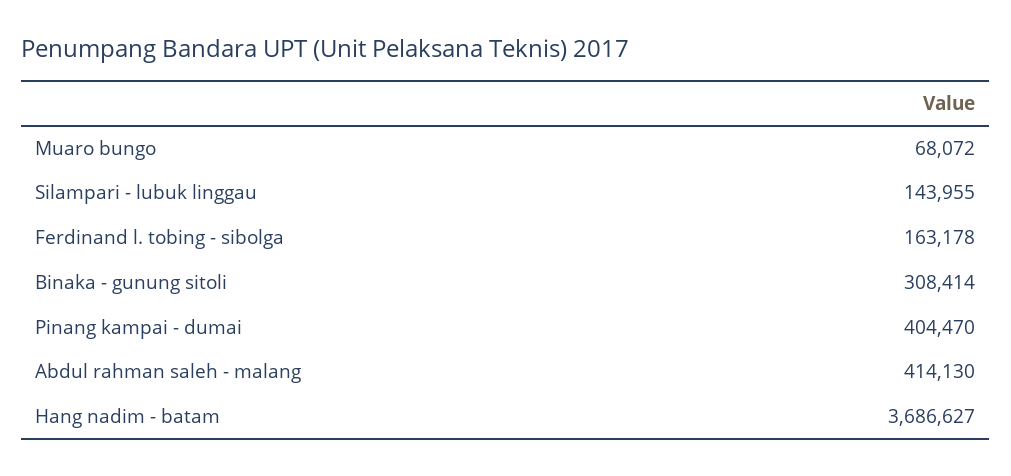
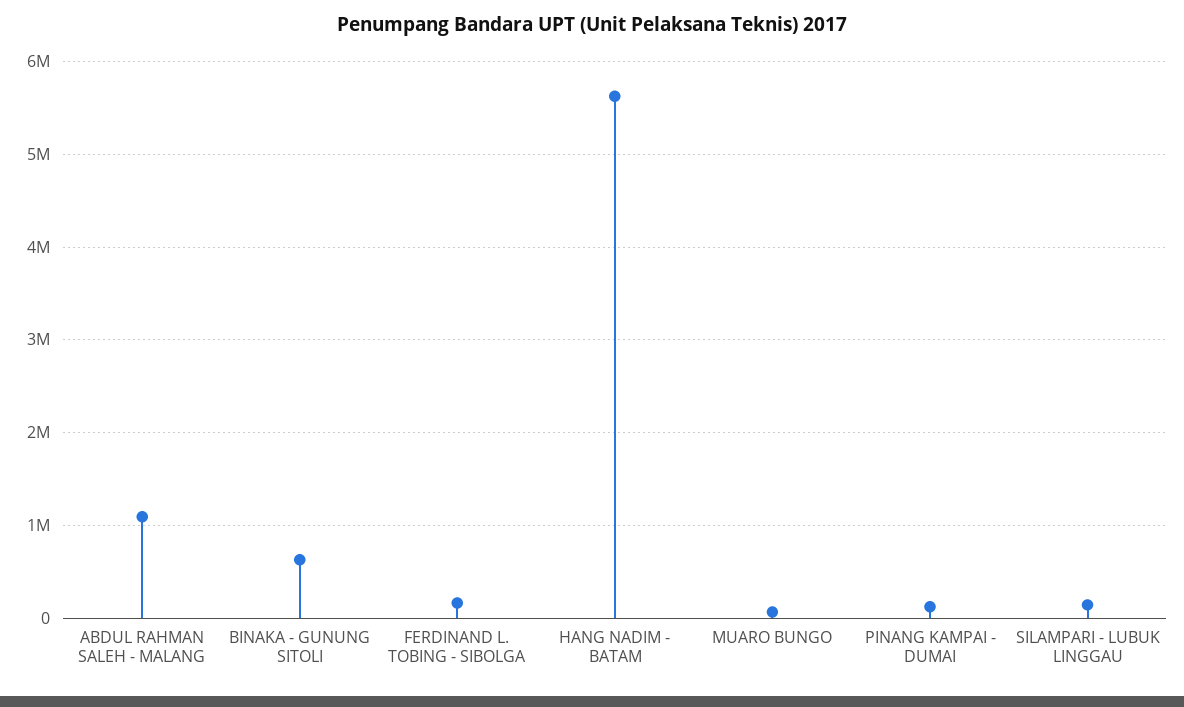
Binaka - gunung sitoli: 308414 -> 600000
Pinang kampai - dumai: 404470 -> 100000
Abdul rahman saleh - malang: 414130 -> 1100000
Hang nadim - batam: 3686627 -> 5600000

